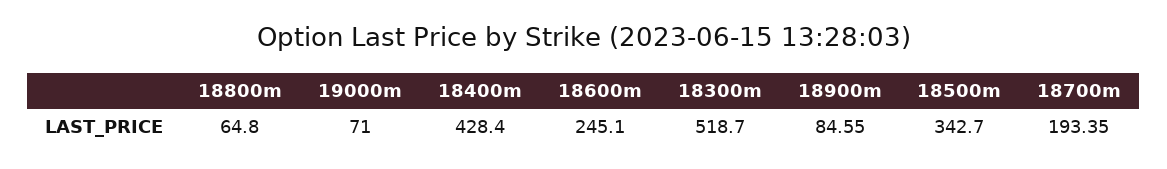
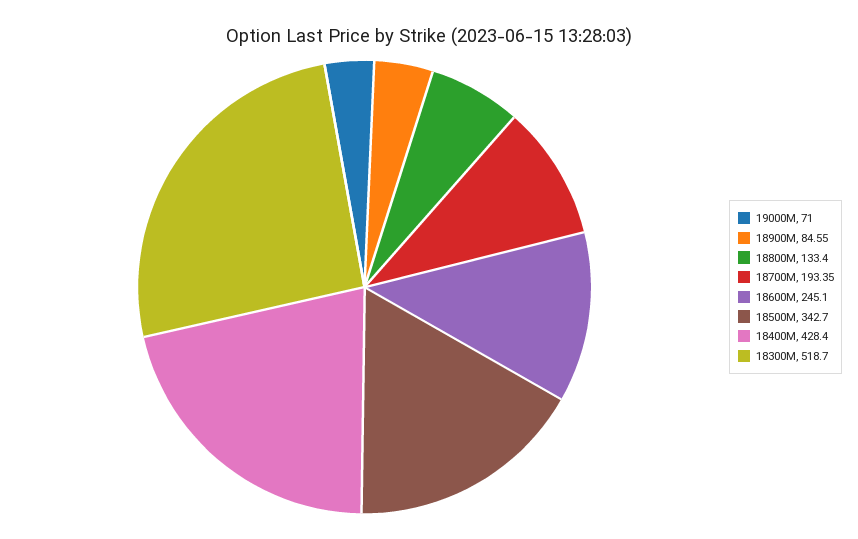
18800m: 64.8 -> 133.4

